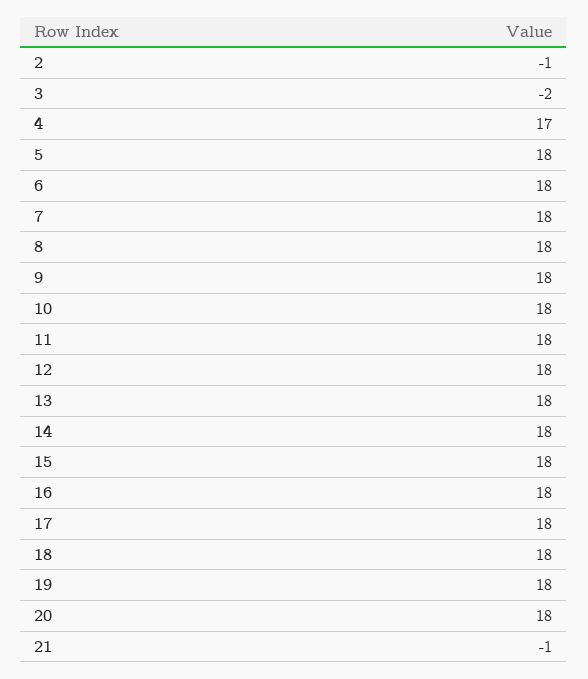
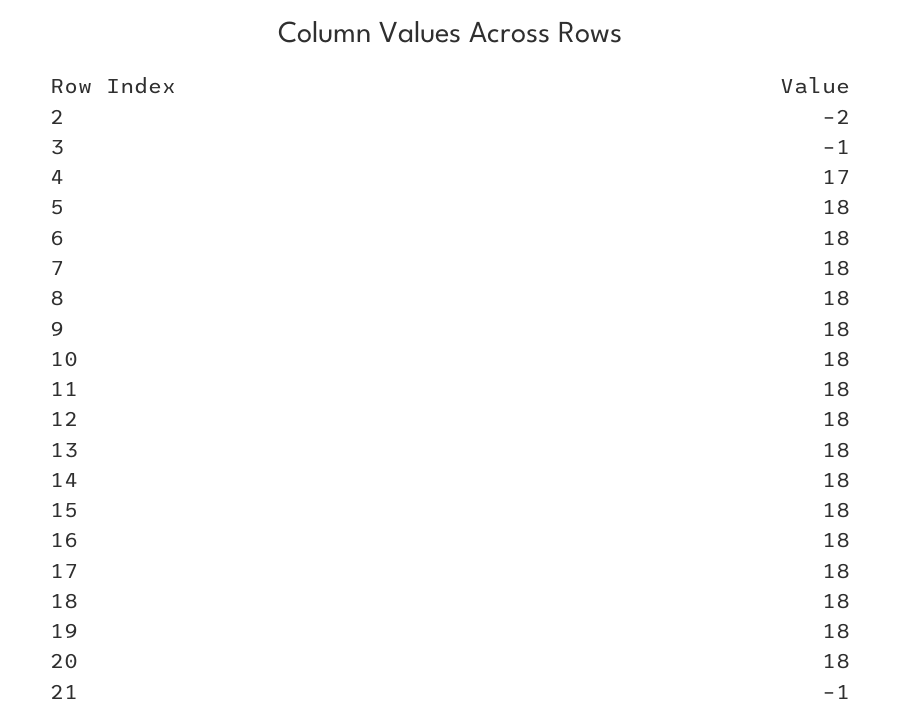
2: -1 -> -2
3: -2 -> -1

